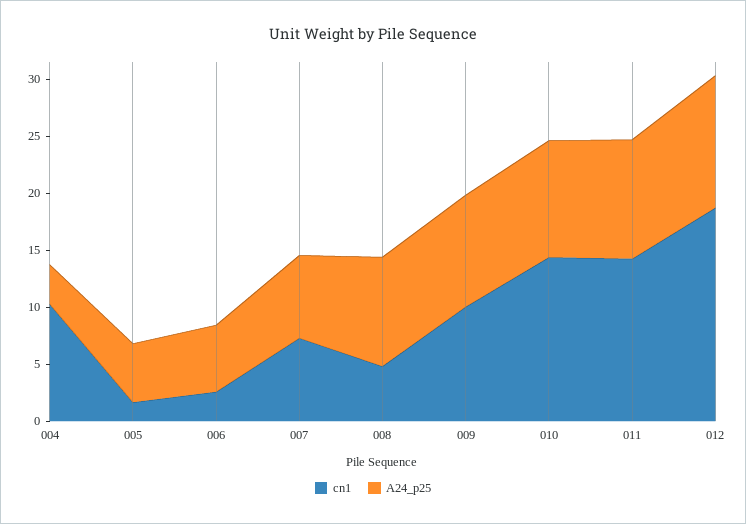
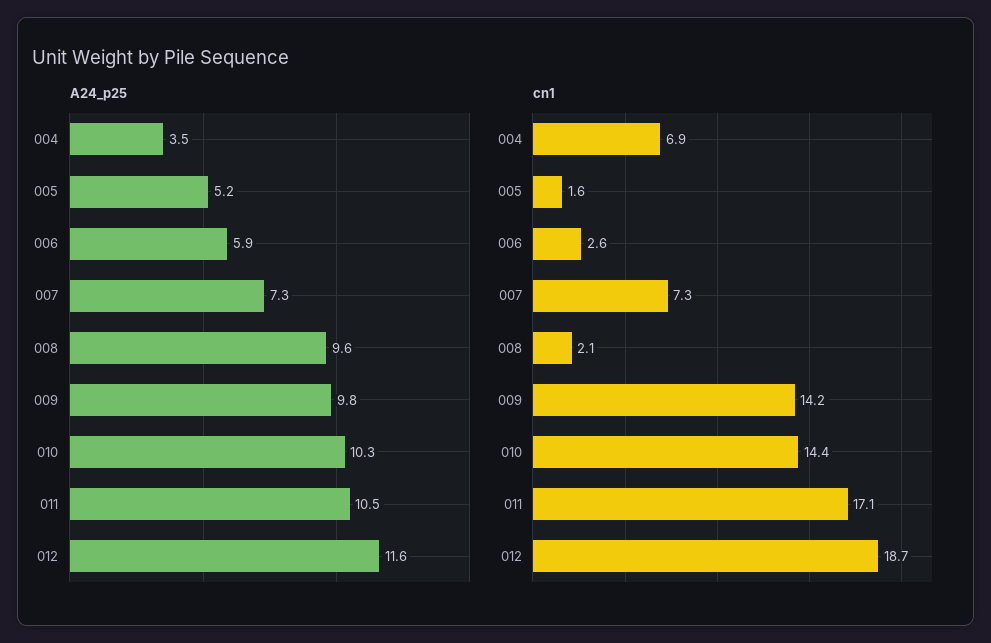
cn1, 004: 10 -> 6.9
cn1, 008: 5 -> 2.1
cn1, 009: 10 -> 14.2
cn1, 011: 14 -> 17.1

